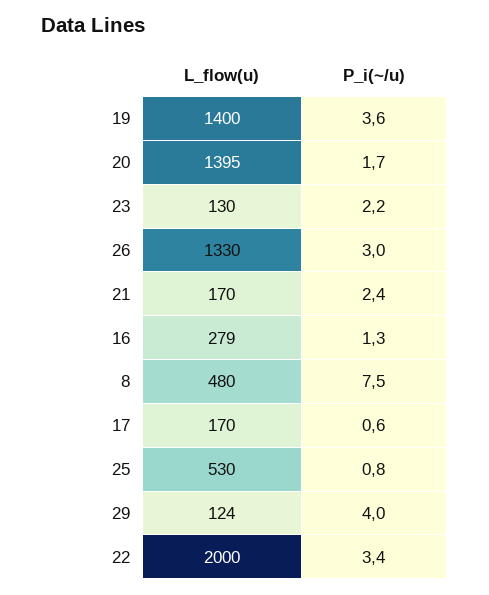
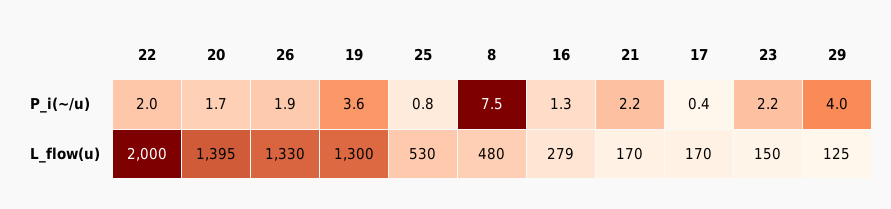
L_flow(u), 19: 1400 -> 1300
L_flow(u), 23: 130 -> 150
P_i(~/u), 26: 3 -> 1.9
P_i(~/u), 21: 2.4 -> 2.2
P_i(~/u), 17: 0.6 -> 0.4
L_flow(u), 29: 124 -> 125
P_i(~/u), 22: 3.4 -> 2

